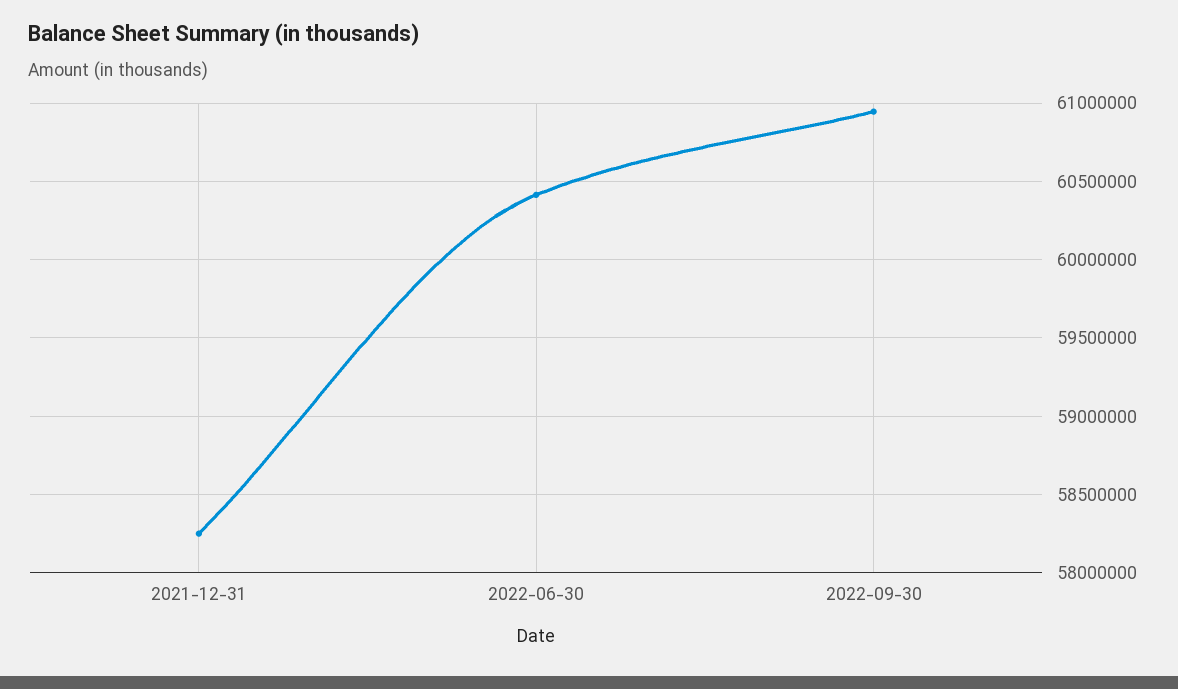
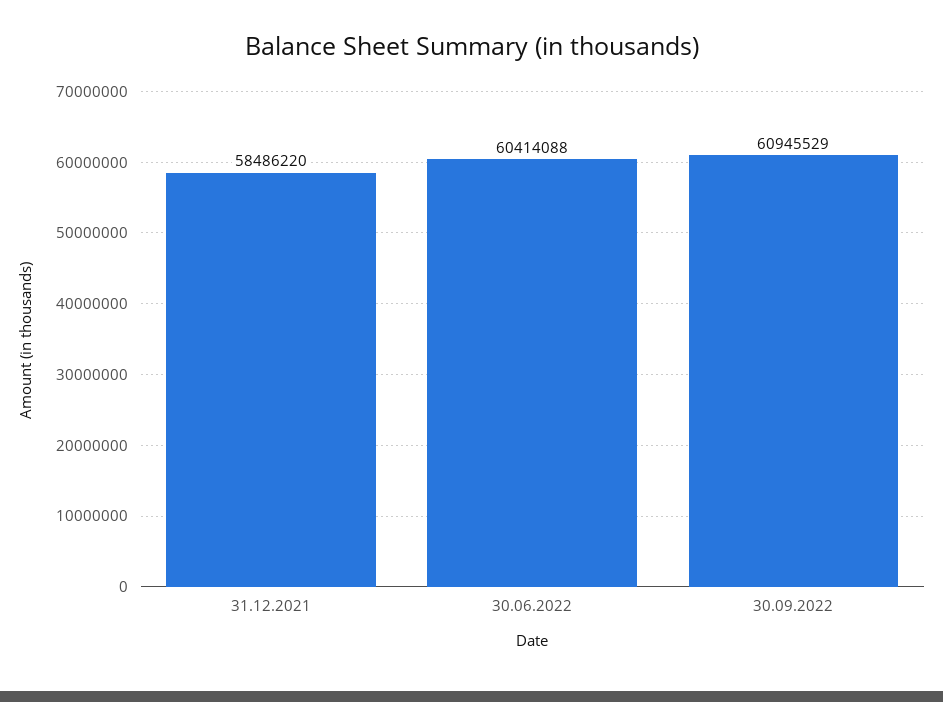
2021-12-31: 58250000 -> 58486220

